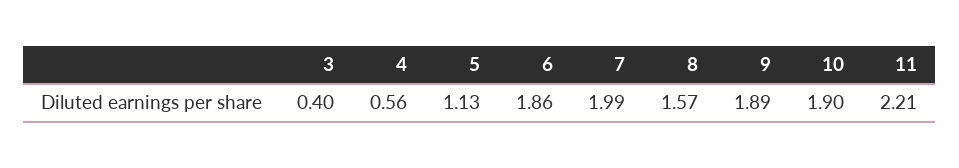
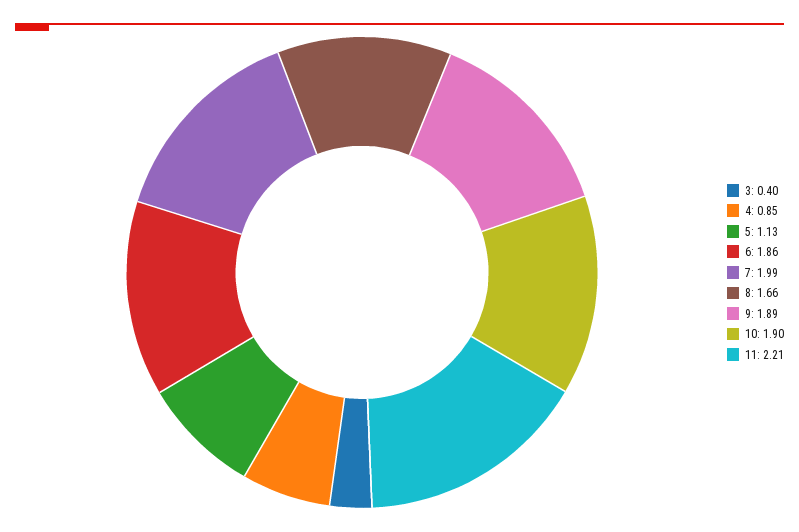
4: 0.56 -> 0.85
8: 1.57 -> 1.66

